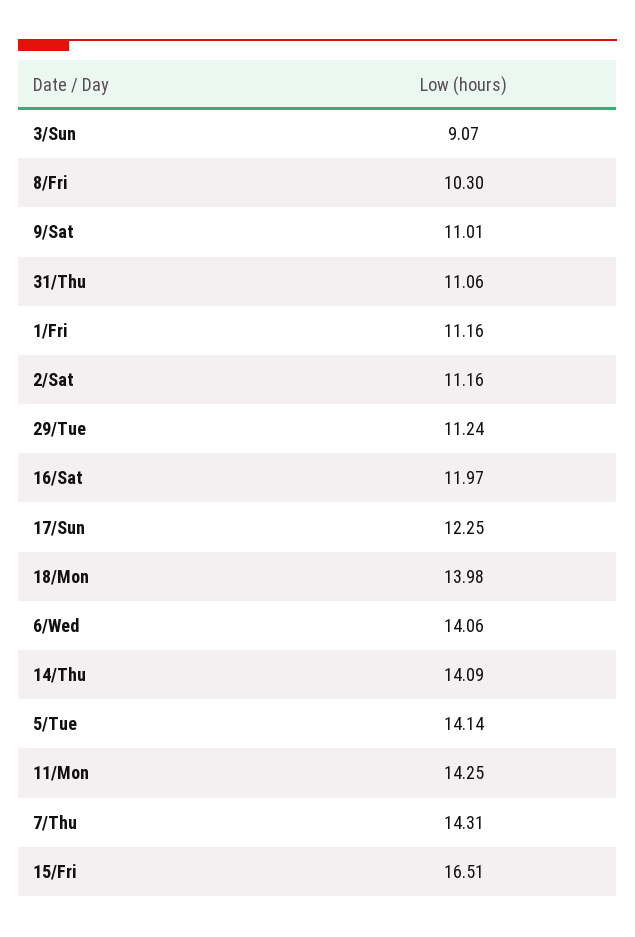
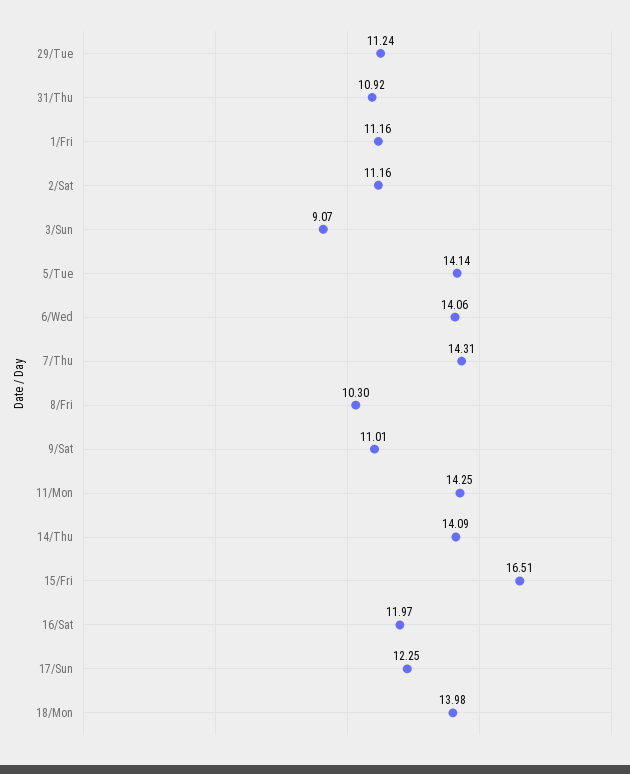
31/Thu: 11.06 -> 10.92

